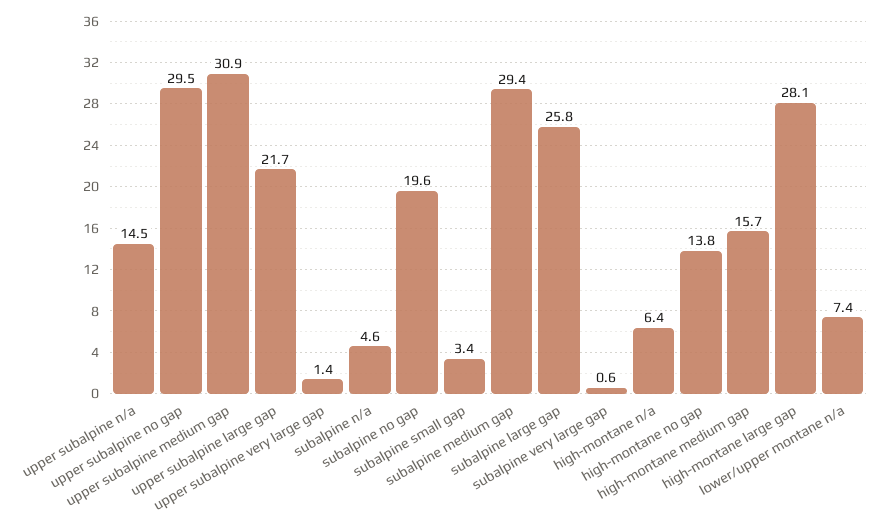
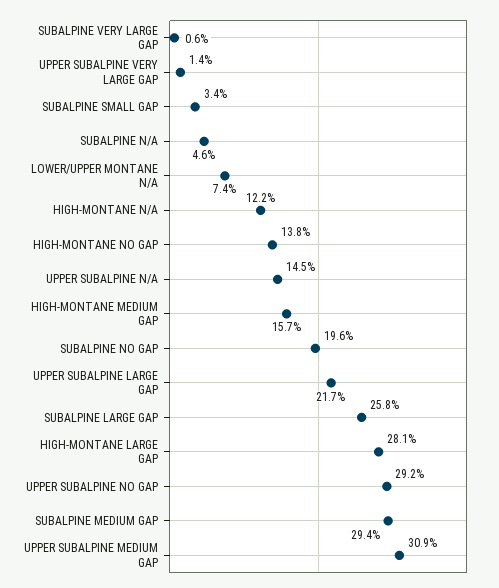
upper subalpine no gap: 29.5 -> 29.2
high-montane n/a: 6.4 -> 12.2

